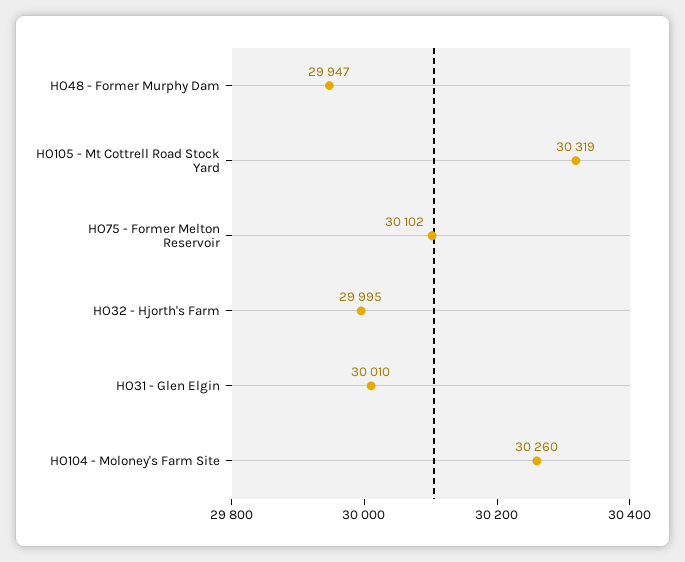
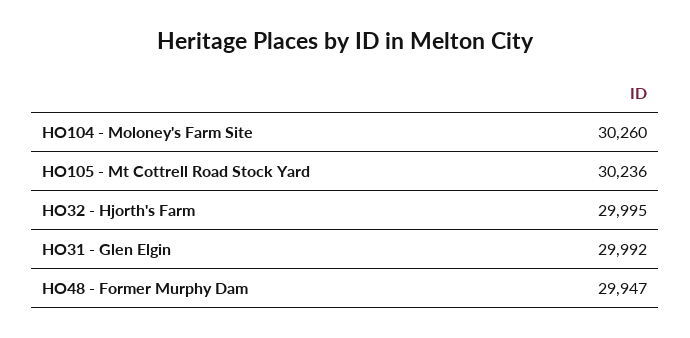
HO105 - Mt Cottrell Road Stock Yard: 30319 -> 30236
HO75 - Former Melton Reservoir: 30102 -> none
HO31 - Glen Elgin: 30010 -> 29992

